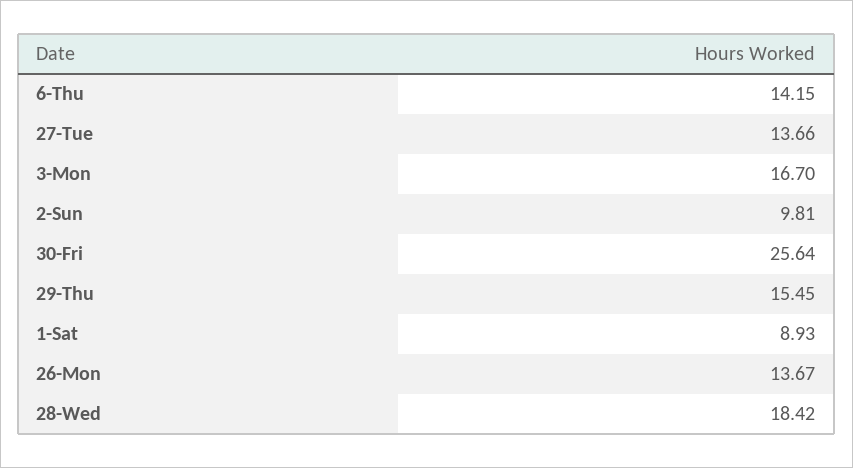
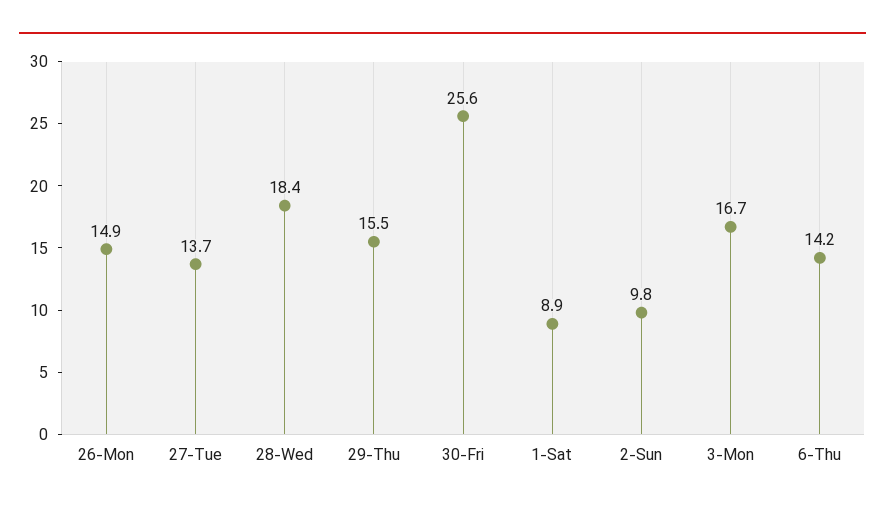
26-Mon: 13.67 -> 14.9

